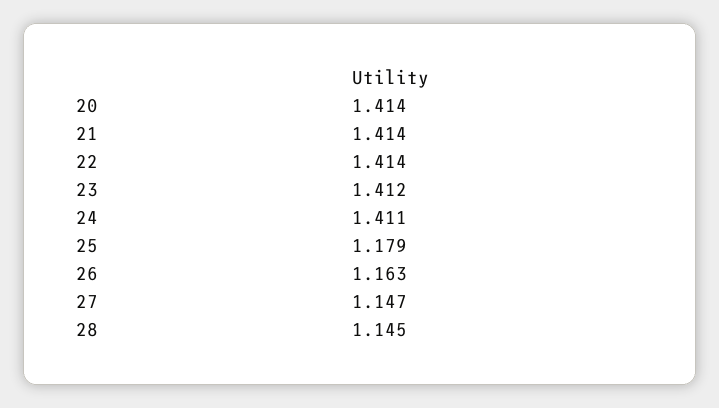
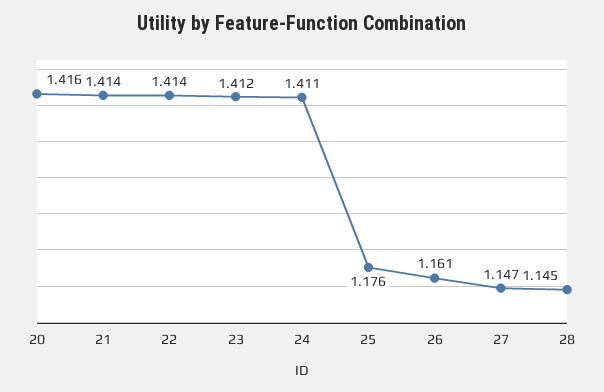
20: 1.414 -> 1.416
25: 1.179 -> 1.176
26: 1.163 -> 1.161

